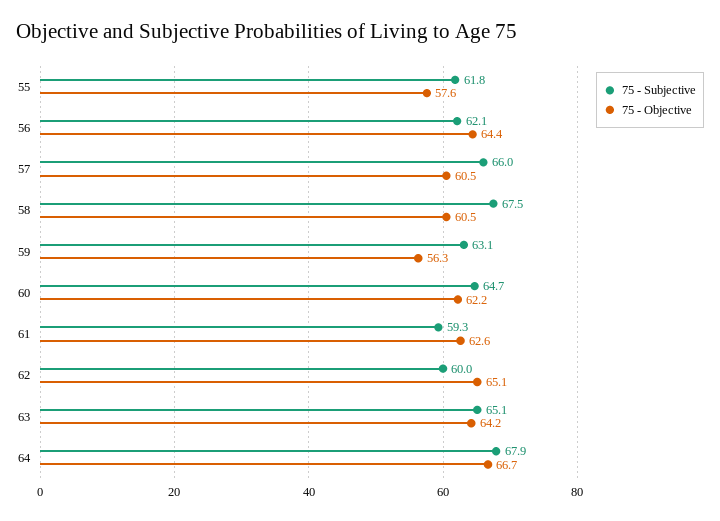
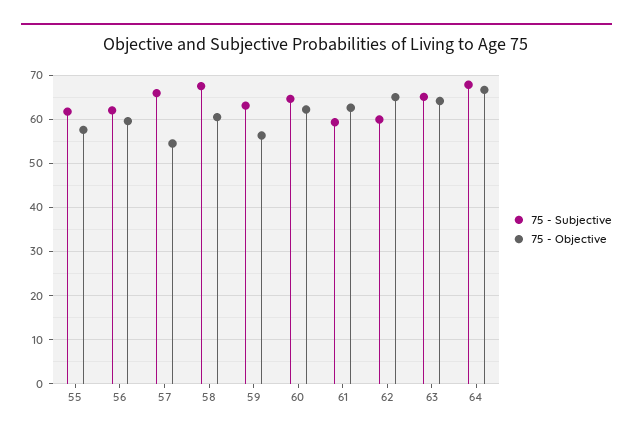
75 - Objective, 56: 64.4 -> 60
75 - Objective, 57: 60.5 -> 54

